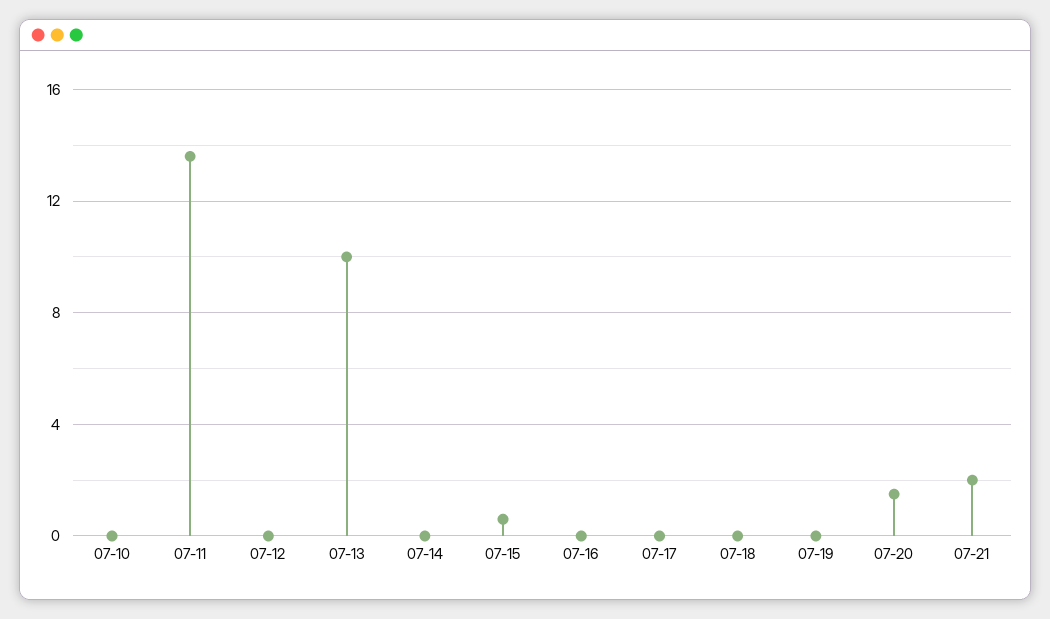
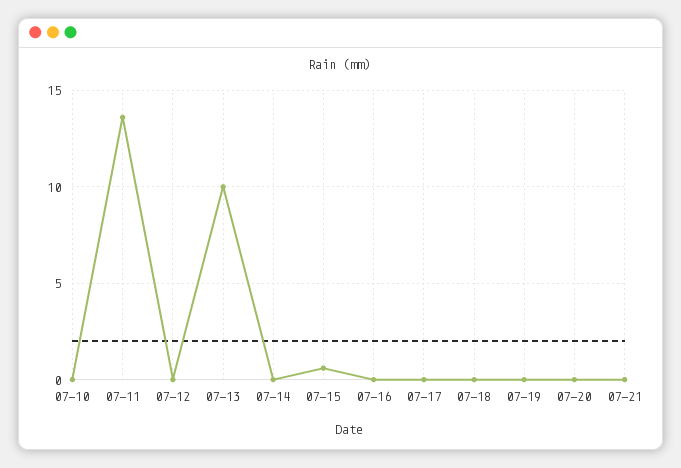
07-20: 1.5 -> 0
07-21: 2 -> 0

